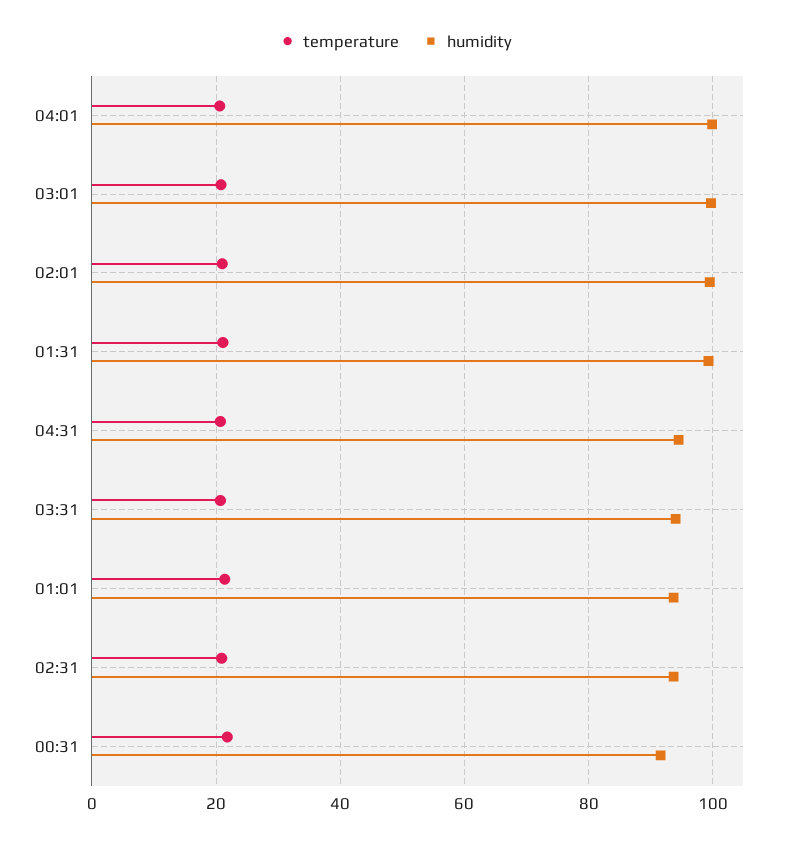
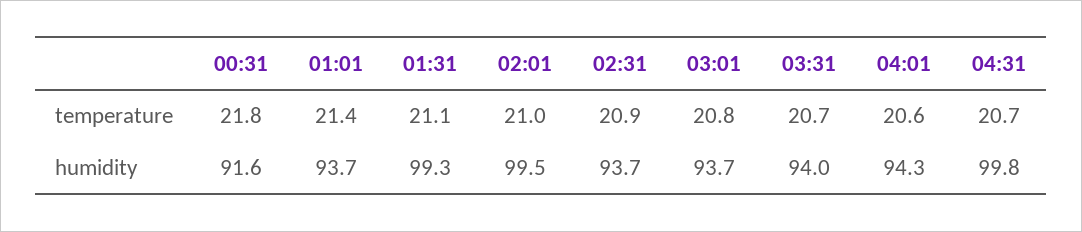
humidity, 04:01: 100 -> 94.3
humidity, 03:01: 100 -> 93.7
humidity, 04:31: 94 -> 99.8

